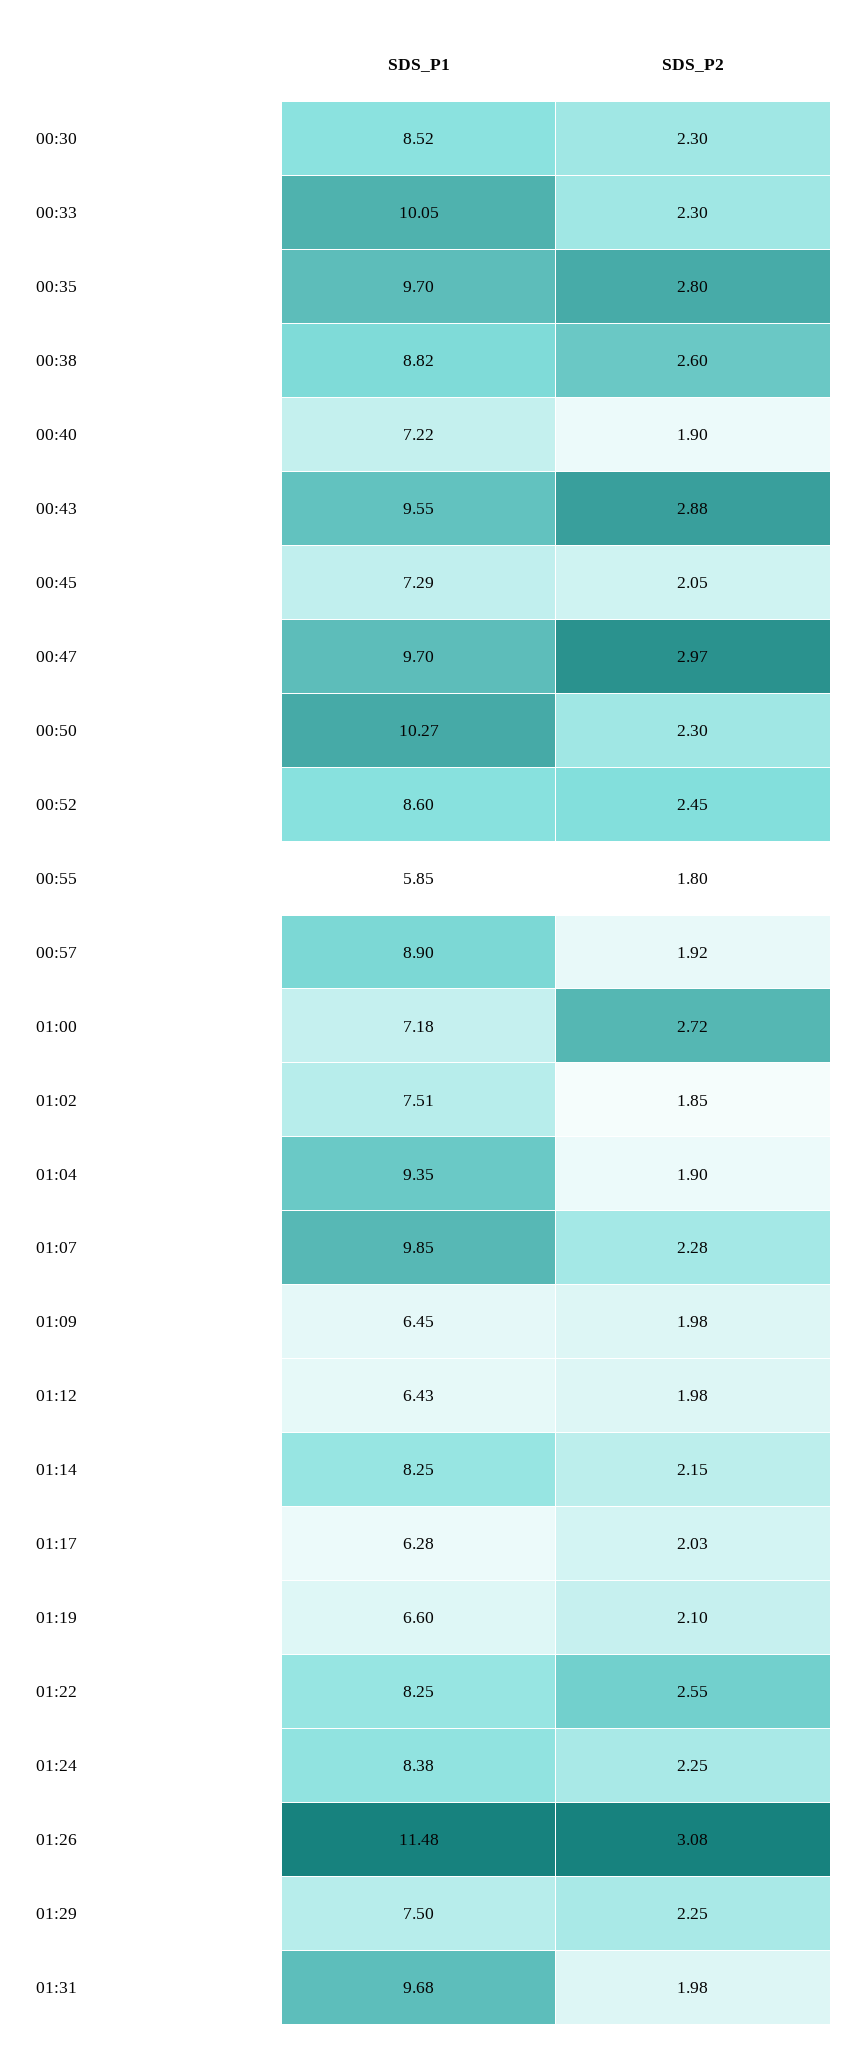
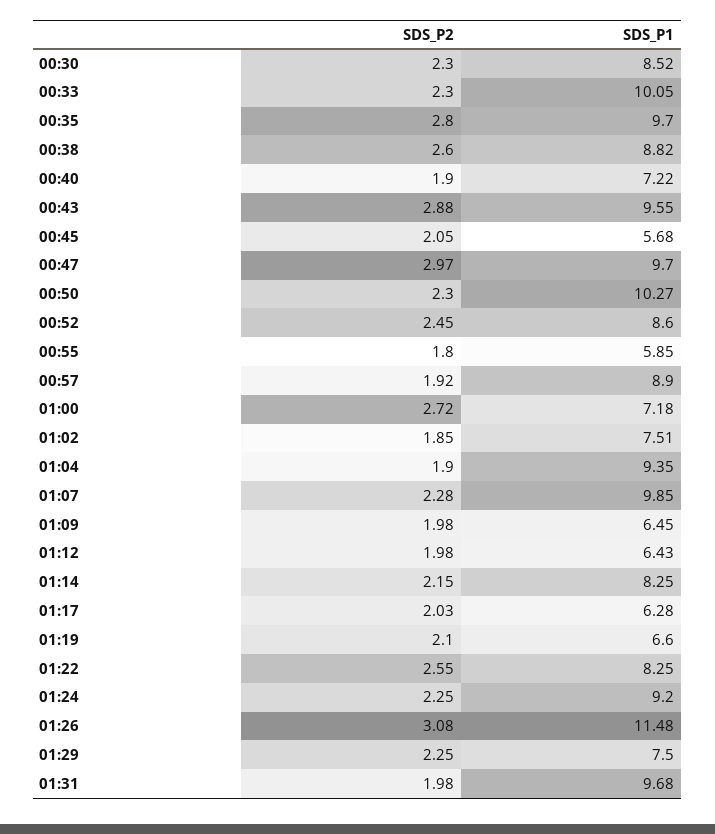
SDS_P1, 00:45: 7.29 -> 5.68
SDS_P1, 01:24: 8.38 -> 9.2

